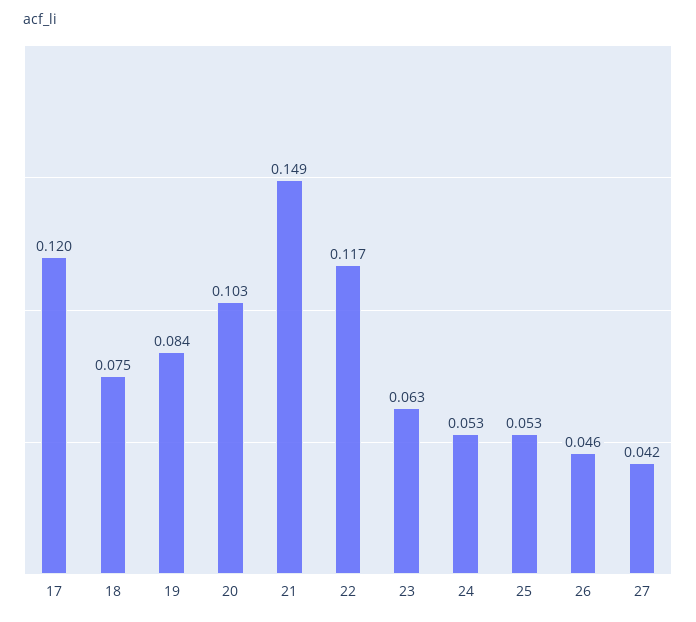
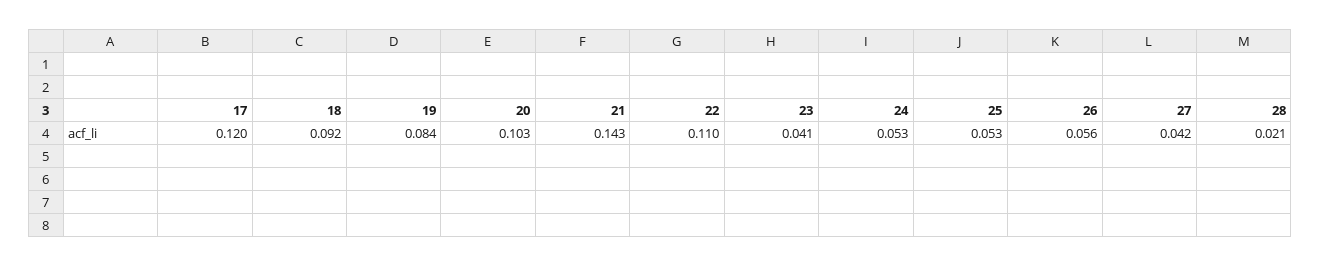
18: 0.075 -> 0.092
21: 0.149 -> 0.143
22: 0.117 -> 0.11
23: 0.063 -> 0.041
26: 0.046 -> 0.056
28: none -> 0.021

